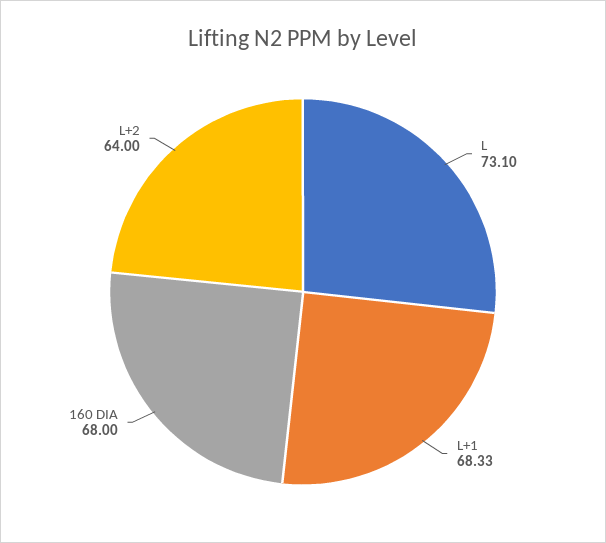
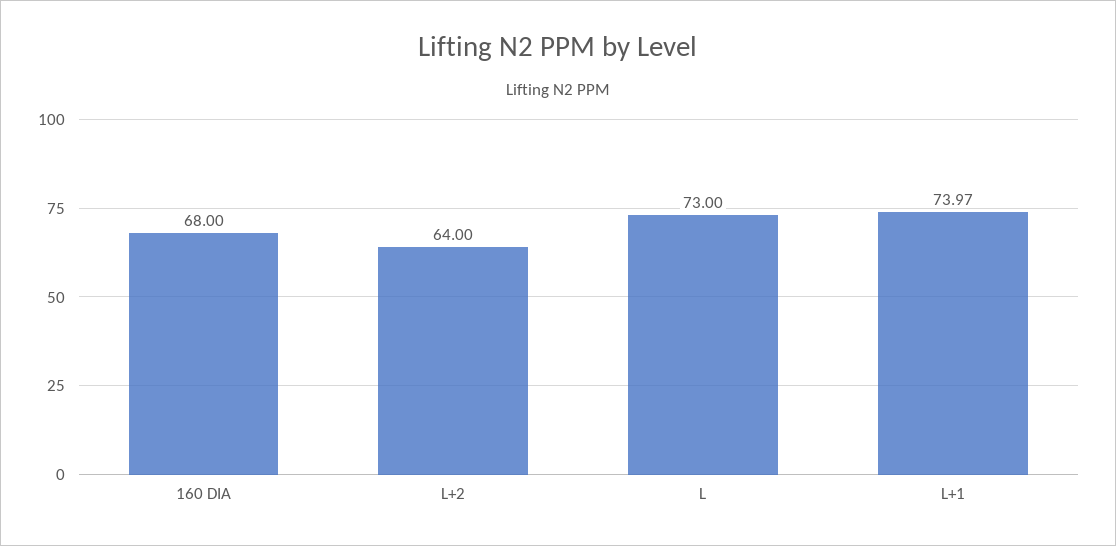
L: 73.1 -> 73
L+1: 68.33 -> 73.97

